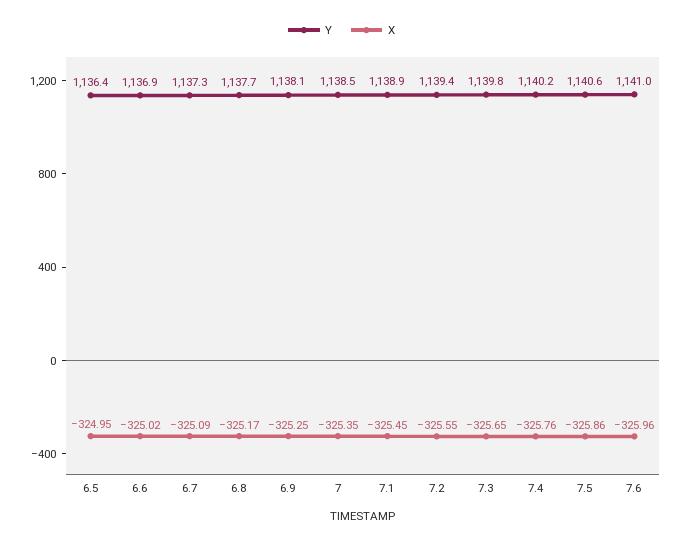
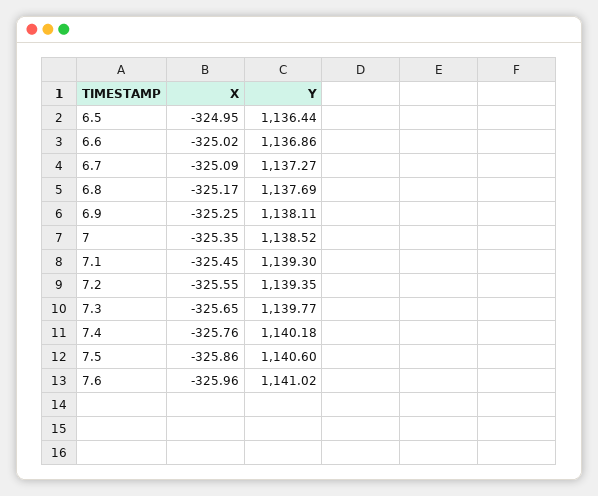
Y, 7.1: 1138.9 -> 1139.3

